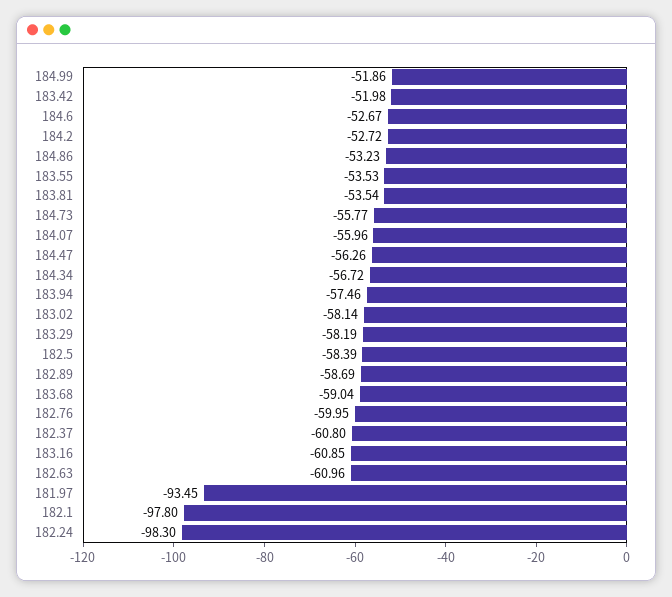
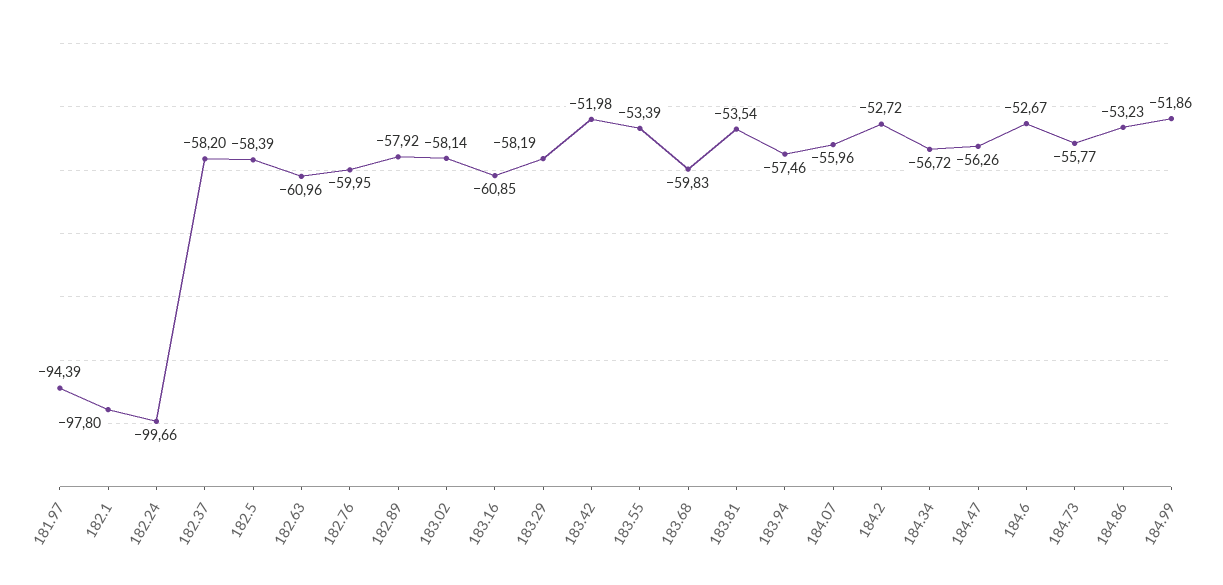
183.55: -53.53 -> -53.39
182.89: -58.69 -> -57.92
183.68: -59.04 -> -59.83
182.37: -60.8 -> -58.2
181.97: -93.45 -> -94.39
182.24: -98.3 -> -99.66

